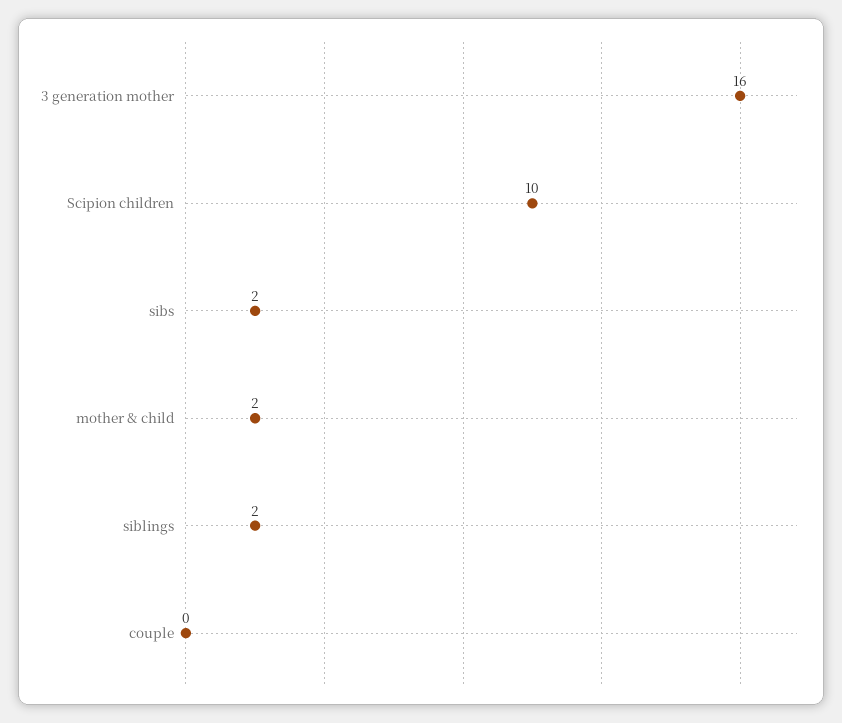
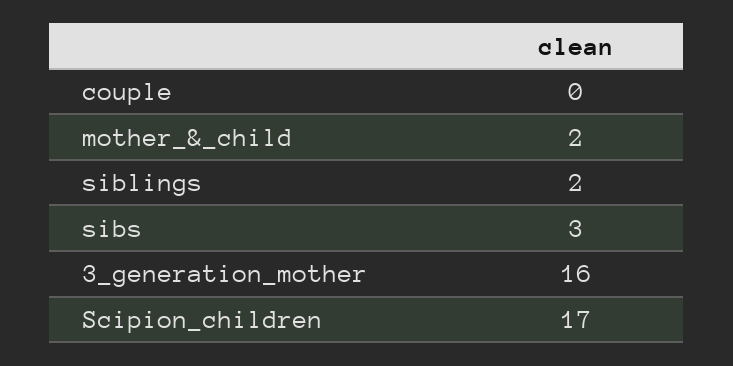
Scipion children: 10 -> 17
sibs: 2 -> 3

